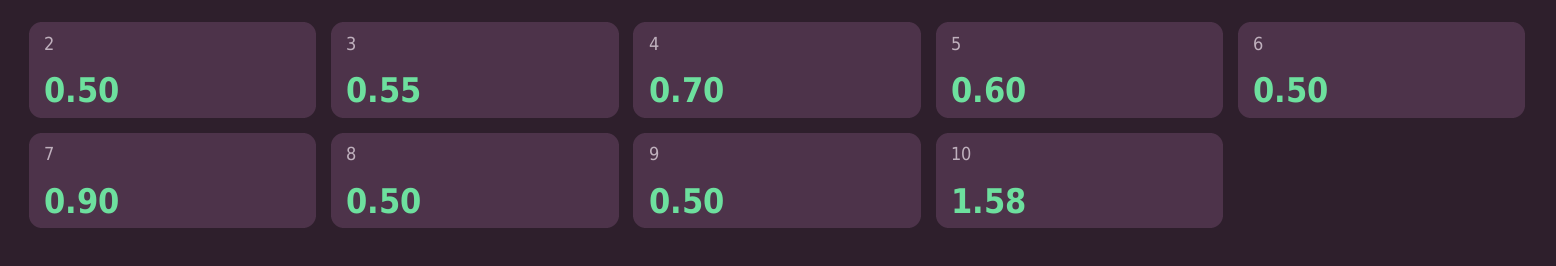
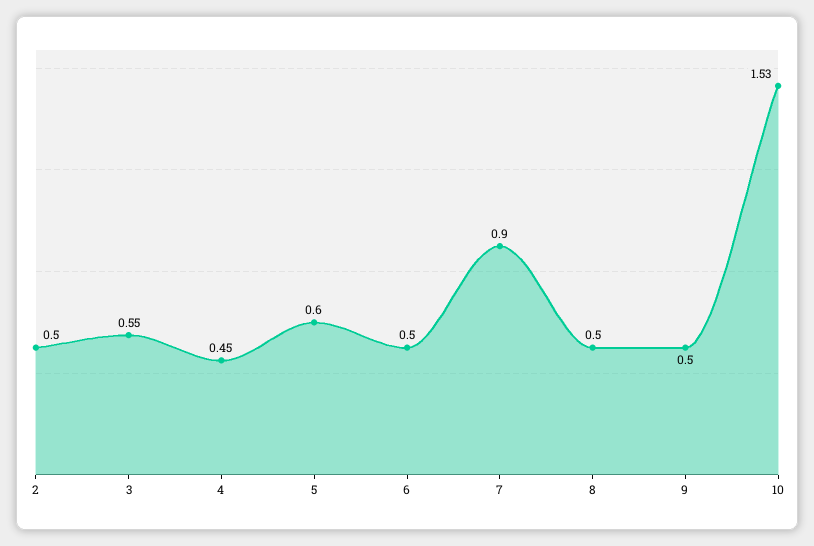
4: 0.7 -> 0.45
10: 1.58 -> 1.53

